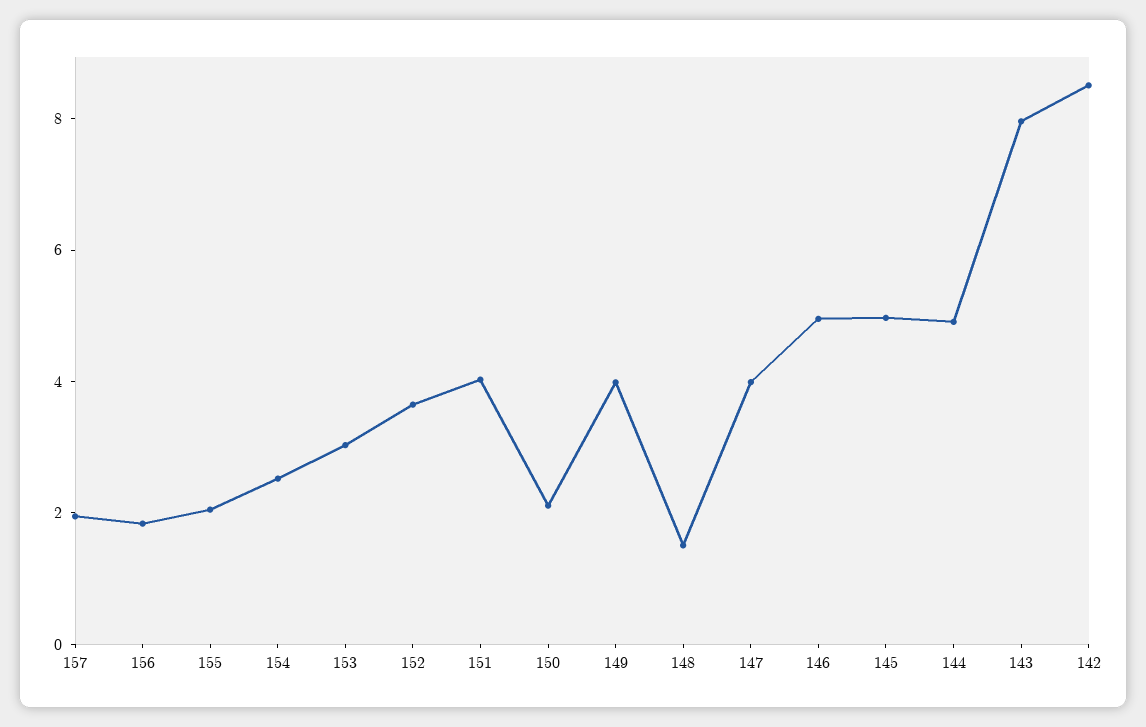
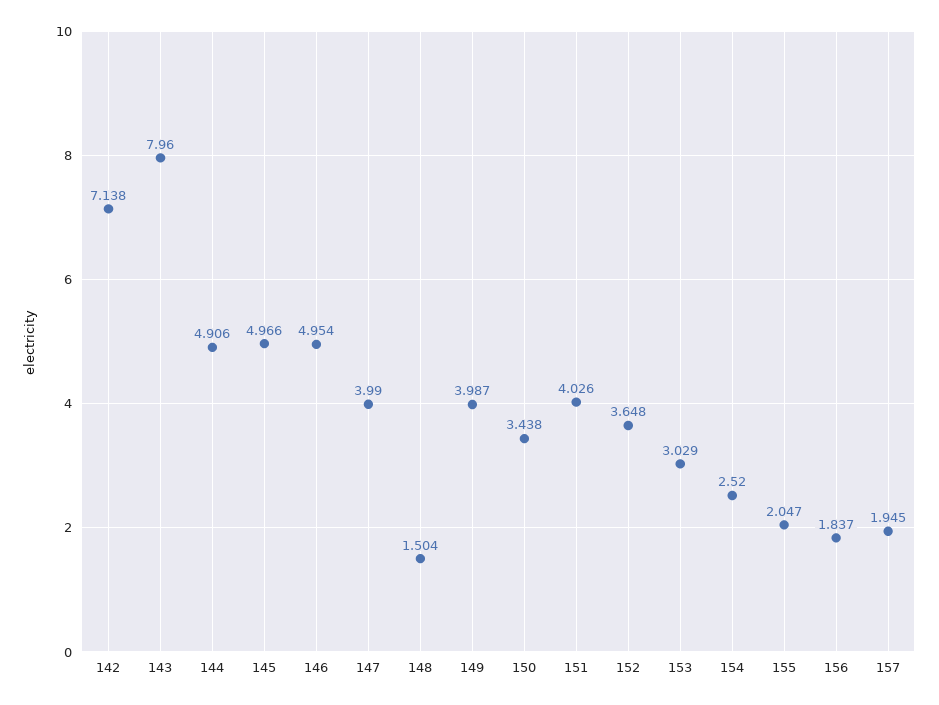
150: 2 -> 3.438
142: 8.5 -> 7.138

